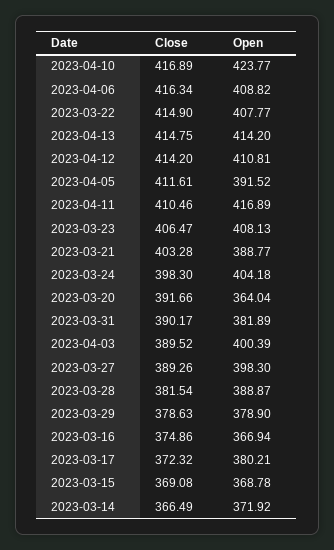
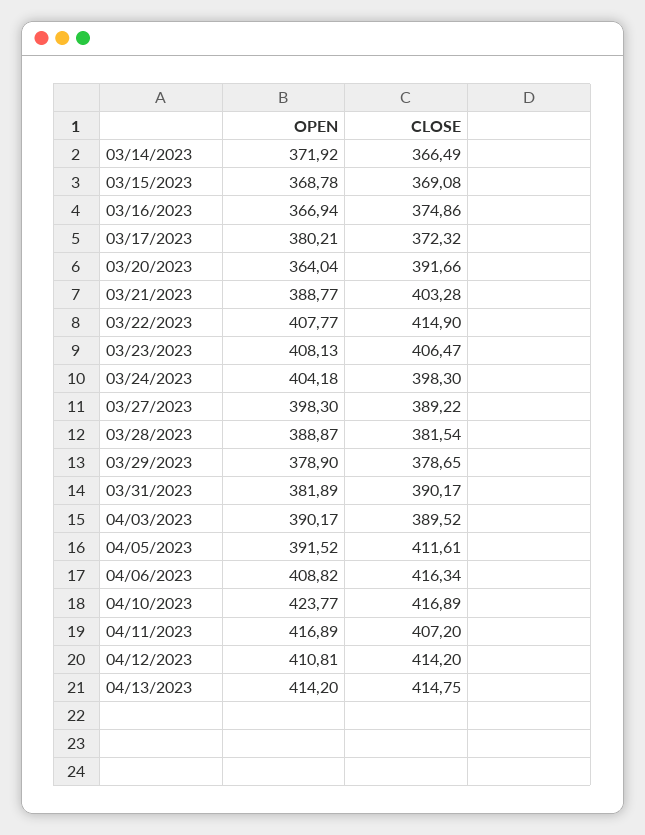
Close, 2023-04-11: 410.46 -> 407.2
Open, 2023-04-03: 400.39 -> 390.17
Close, 2023-03-27: 389.26 -> 389.22
Close, 2023-03-29: 378.63 -> 378.65

